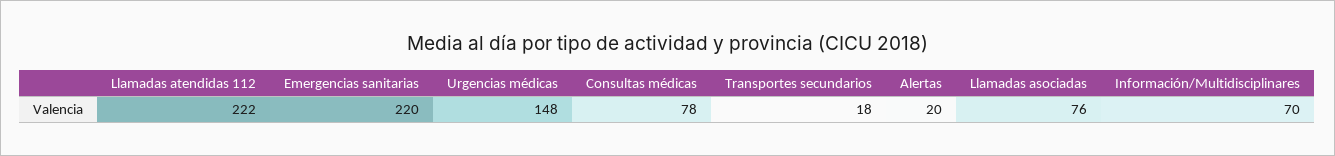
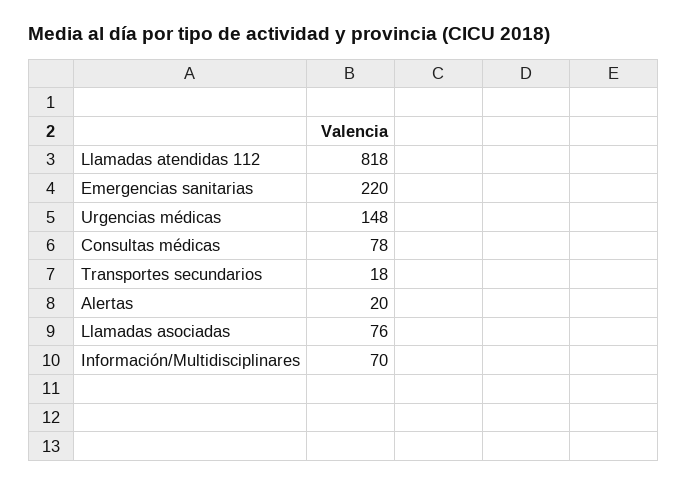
Llamadas atendidas 112: 222 -> 818

